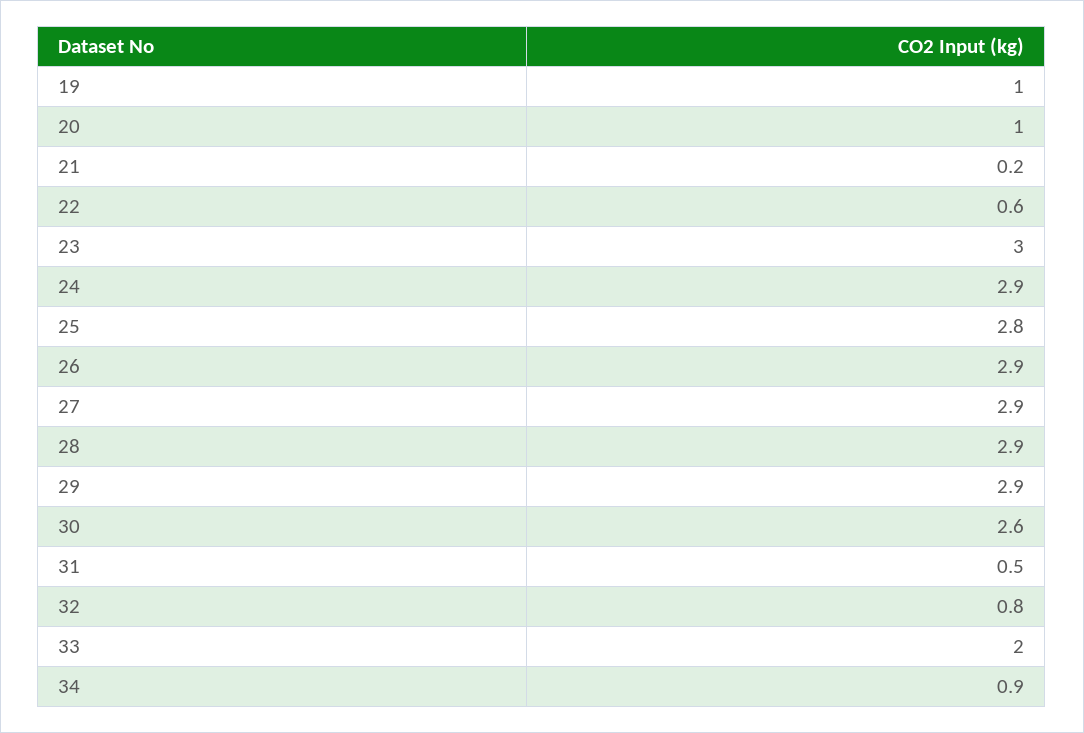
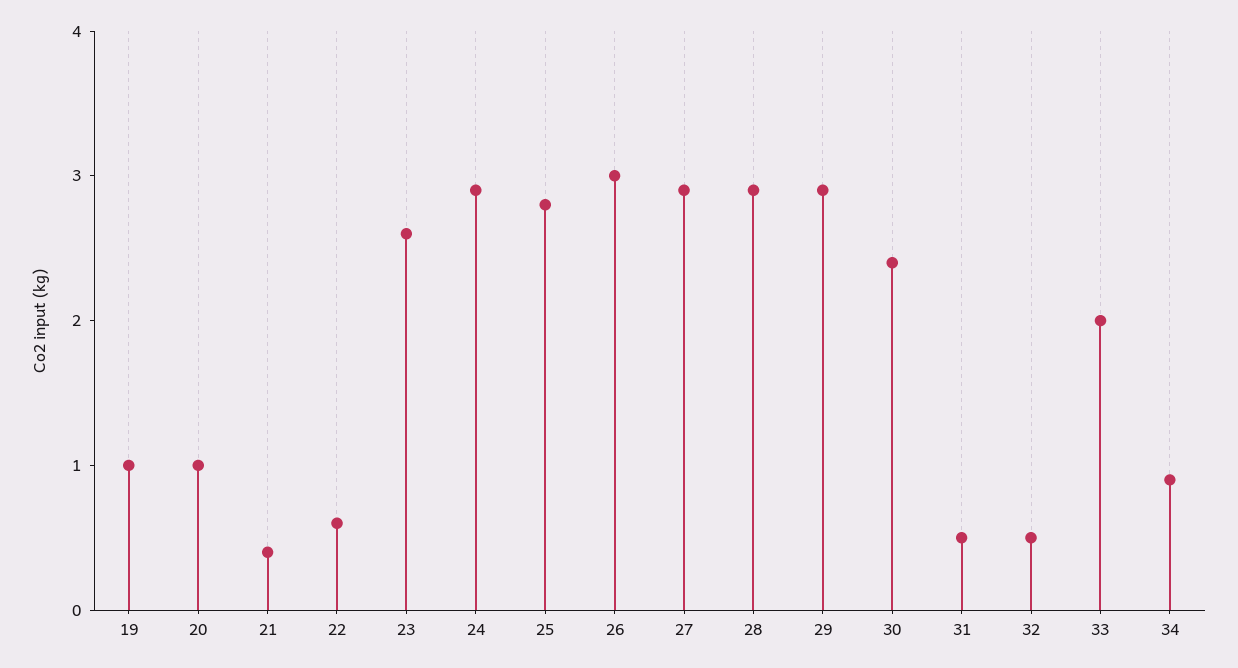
21: 0.2 -> 0.4
23: 3 -> 2.6
26: 2.9 -> 3
30: 2.6 -> 2.4
32: 0.8 -> 0.5

